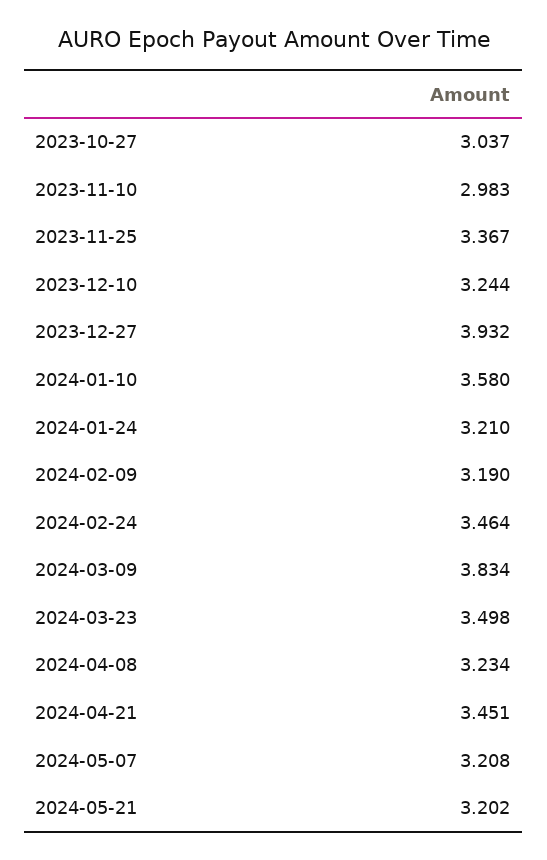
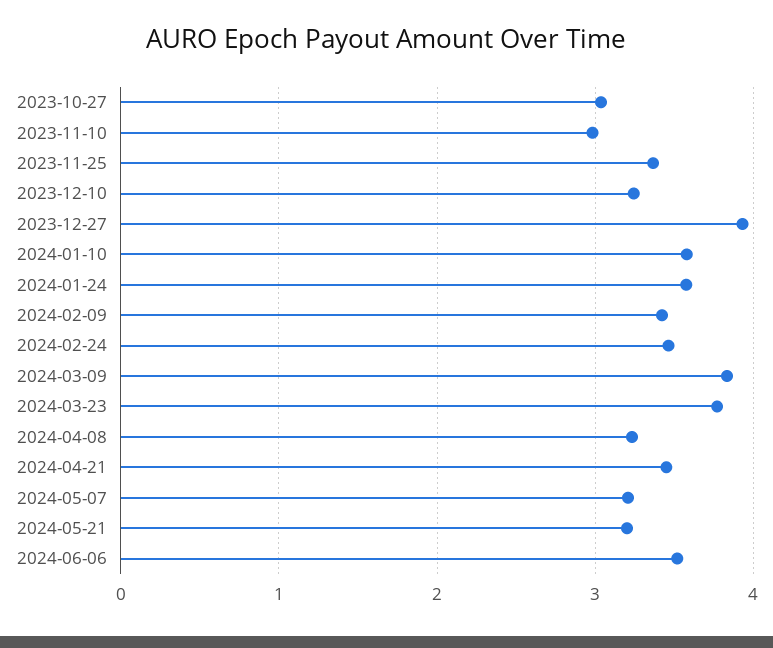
2024-01-24: 3.21 -> 3.6
2024-02-09: 3.19 -> 3.4
2024-03-23: 3.498 -> 3.8
2024-06-06: none -> 3.5

